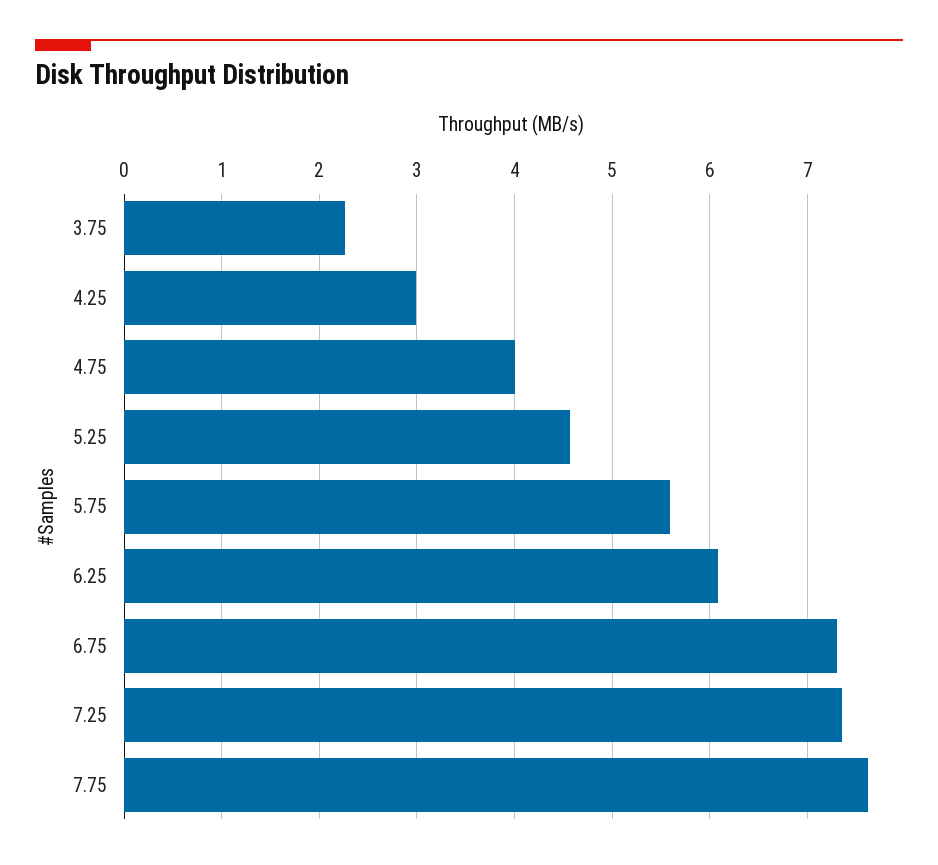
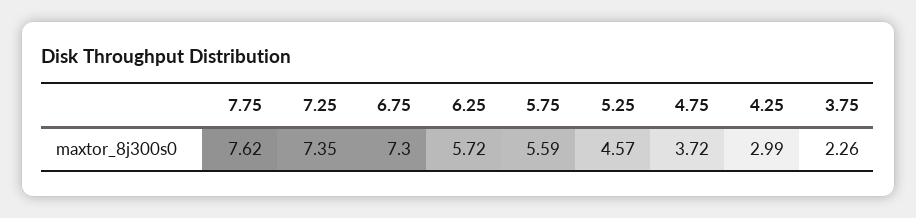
4.75: 4 -> 3.72
6.25: 6.1 -> 5.72

